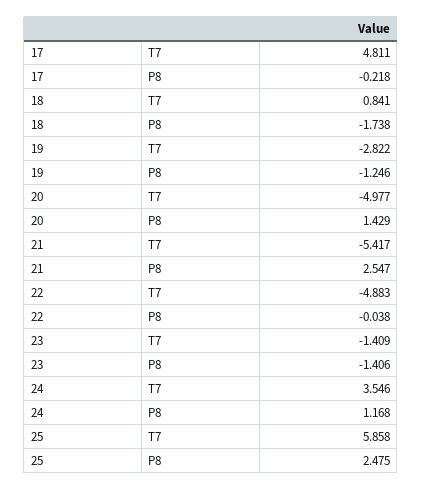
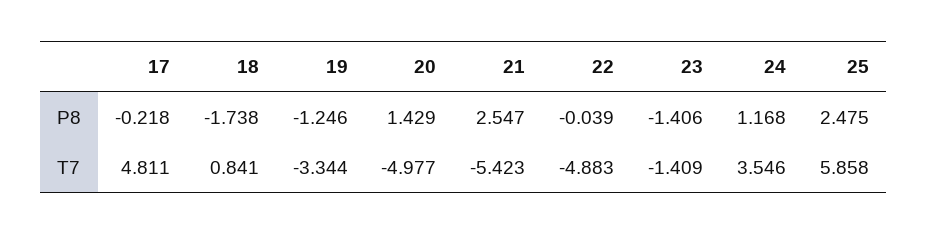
19, T7: -2.822 -> -3.344
21, T7: -5.417 -> -5.423
22, P8: -0.038 -> -0.039

